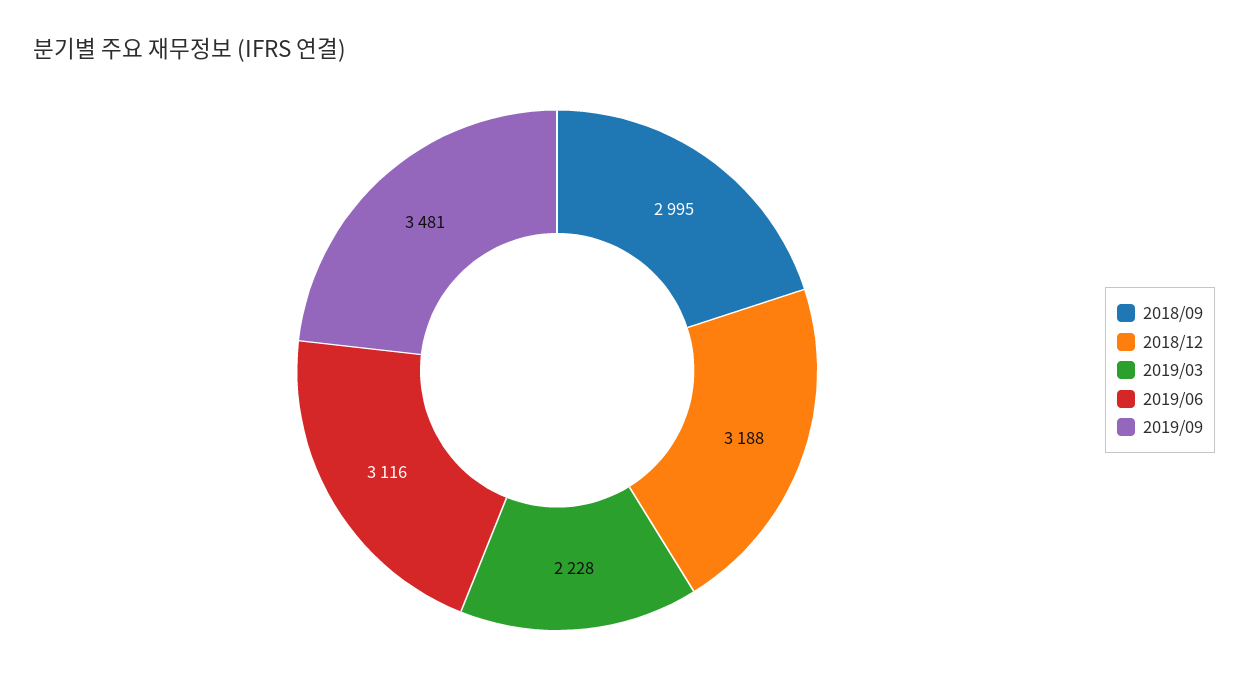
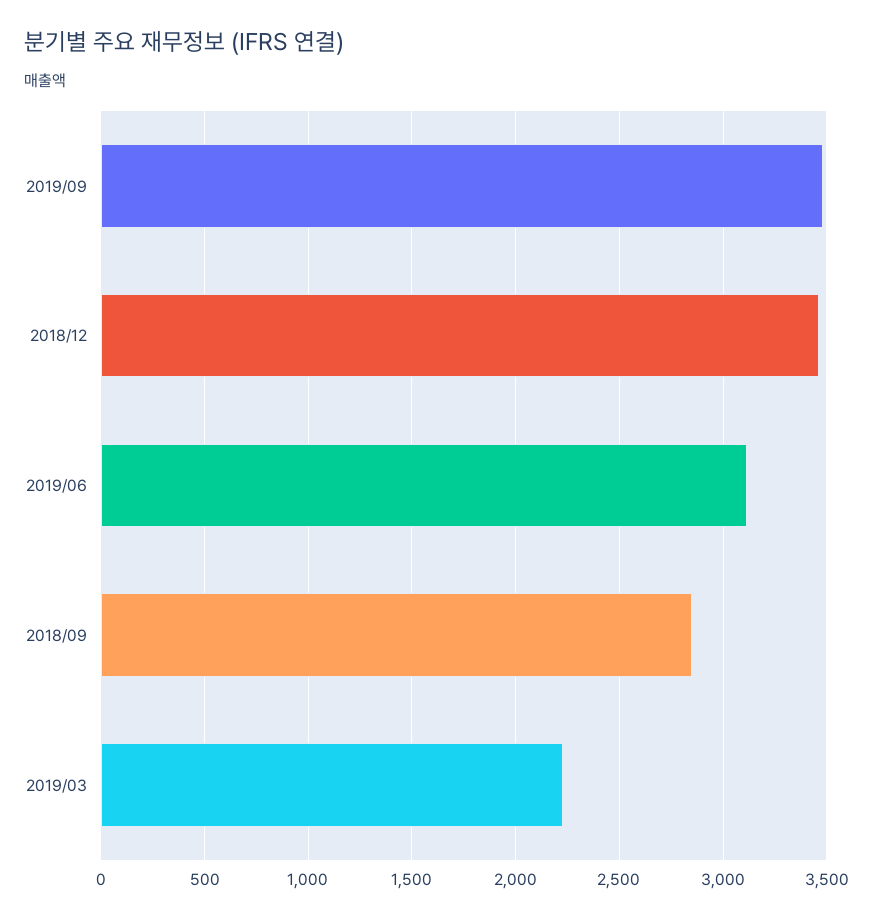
2018/09: 2995 -> 2850
2018/12: 3188 -> 3450

